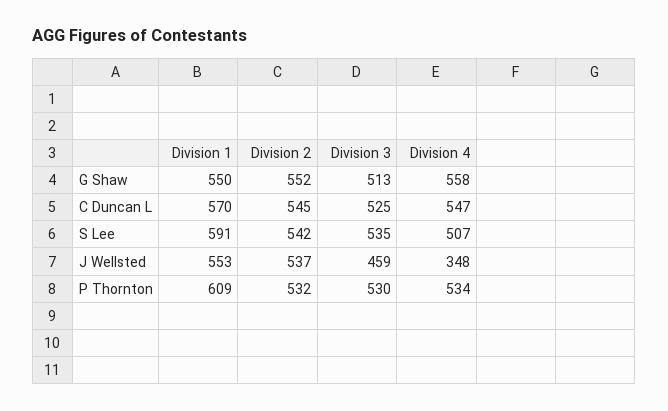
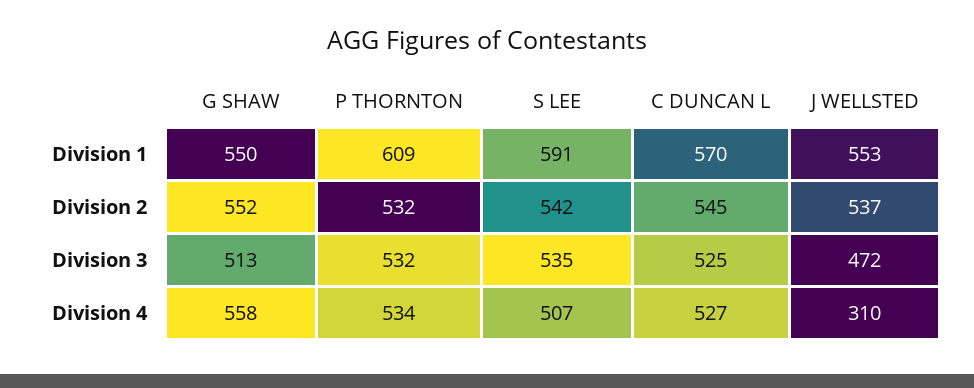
Division 4, C Duncan L: 547 -> 527
Division 3, J Wellsted: 459 -> 472
Division 4, J Wellsted: 348 -> 310
Division 3, P Thornton: 530 -> 532

